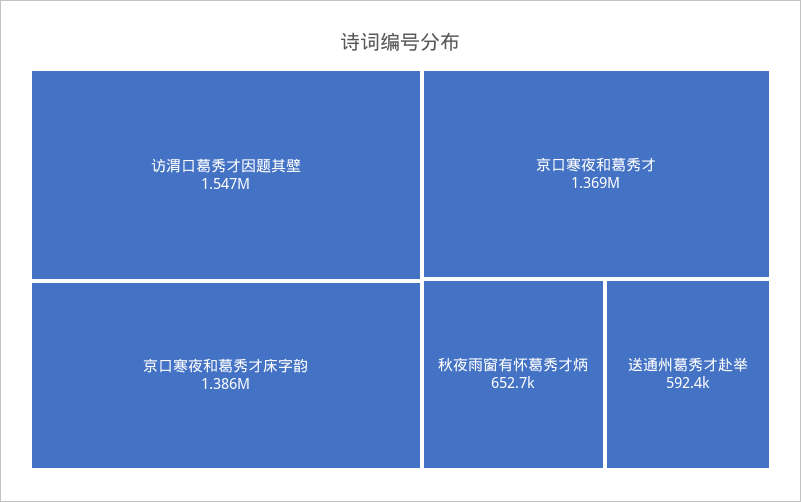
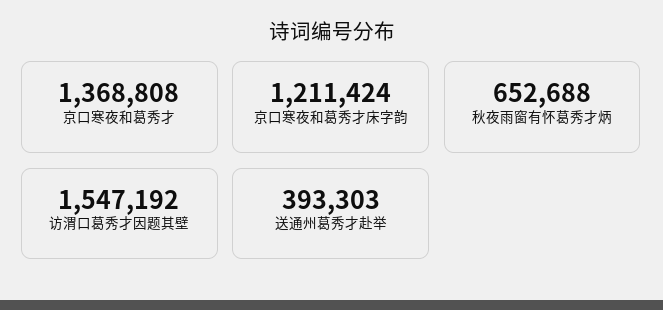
京口寒夜和葛秀才床字韵: 1386000 -> 1211424
送通州葛秀才赴举: 592400 -> 393303

